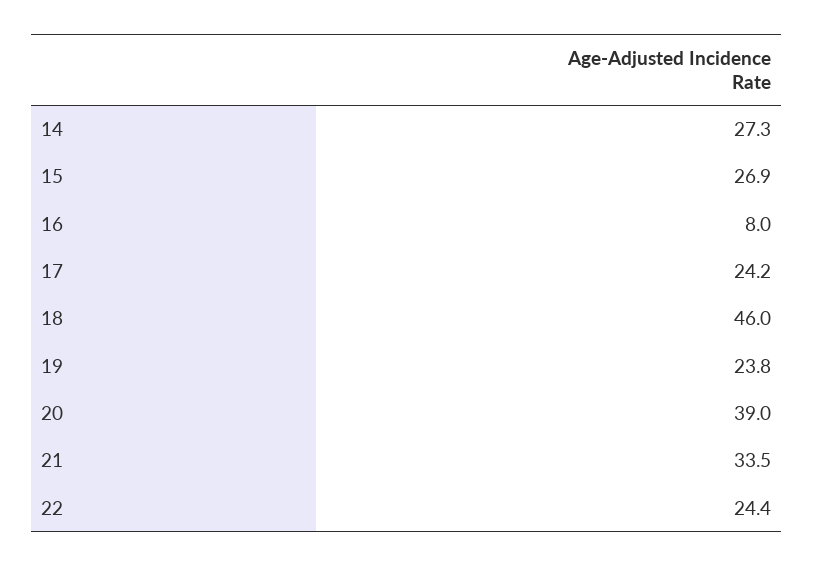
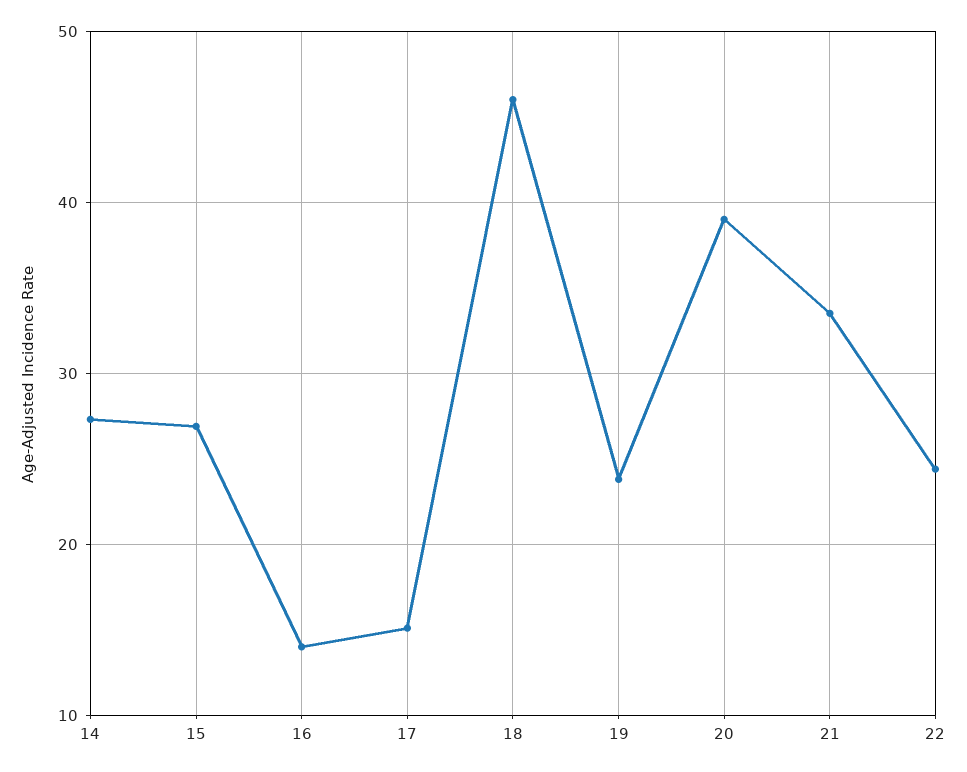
16: 8 -> 14
17: 24.2 -> 15

